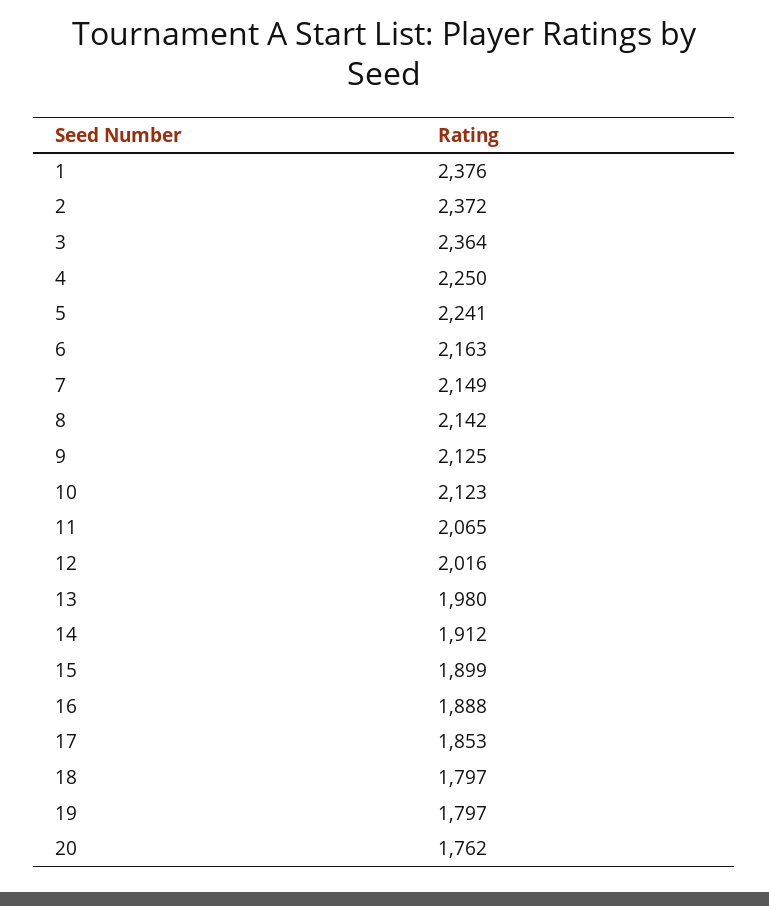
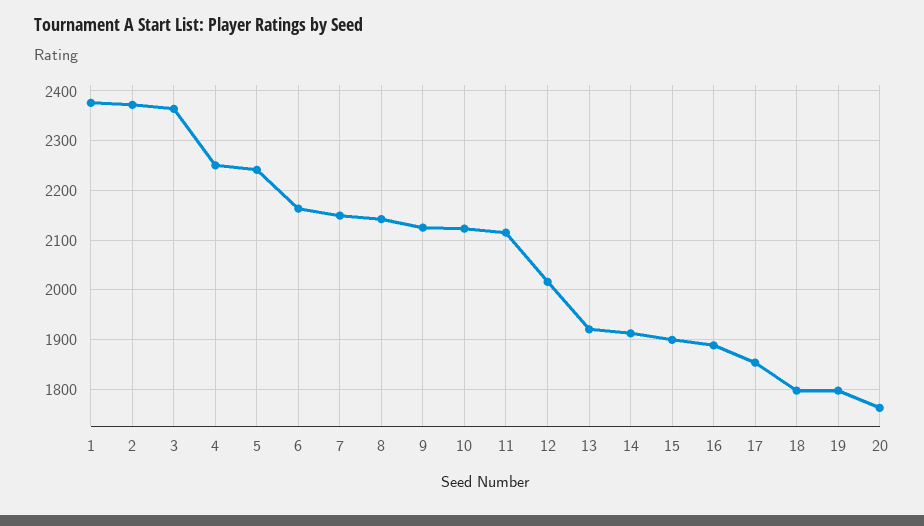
11: 2065 -> 2120
13: 1980 -> 1920

